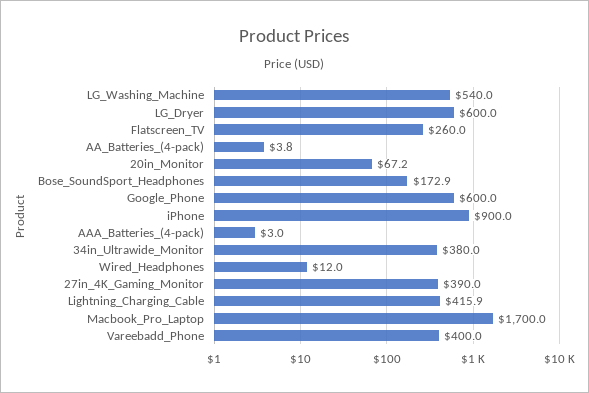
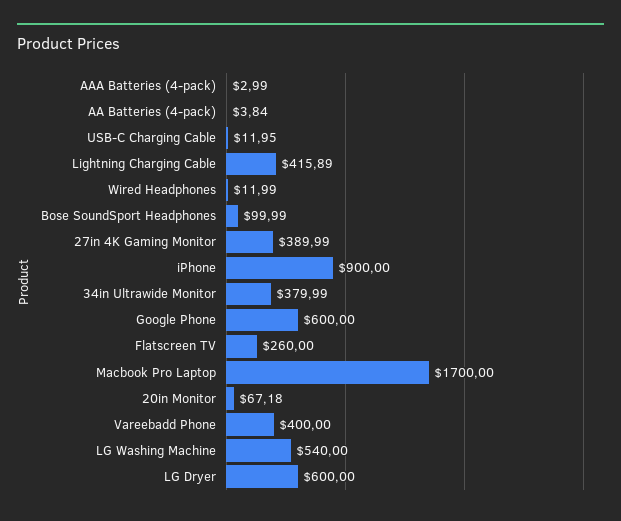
Bose_SoundSport_Headphones: 172.9 -> 99.99
USB-C Charging Cable: none -> 11.95

